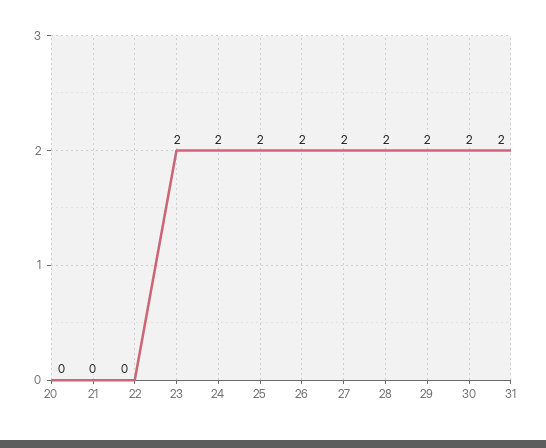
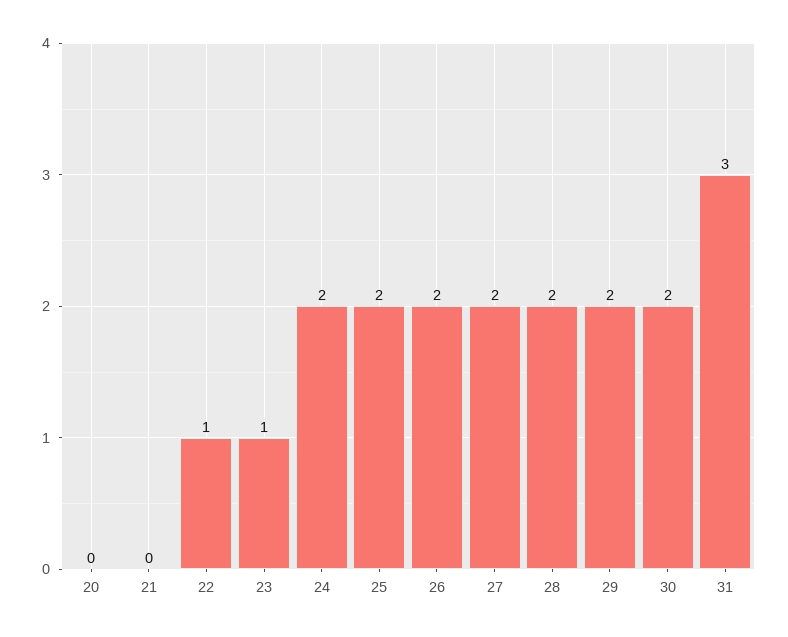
22: 0 -> 1
23: 2 -> 1
31: 2 -> 3

